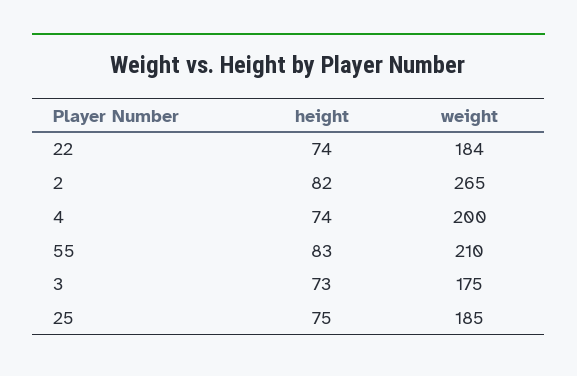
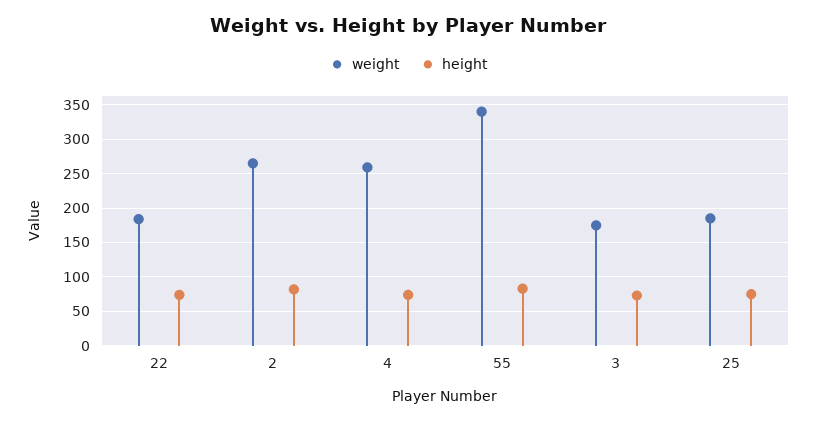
weight, 4: 200 -> 260
weight, 55: 210 -> 340

